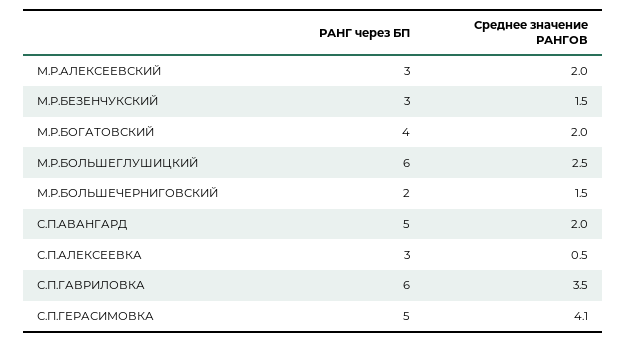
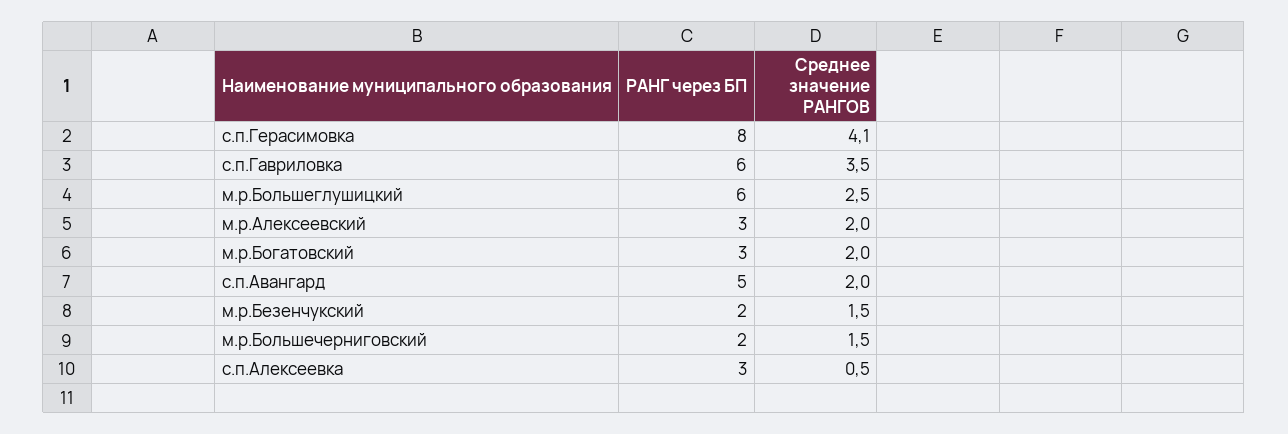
РАНГ через БП, М.Р.БЕЗЕНЧУКСКИЙ: 3 -> 2
РАНГ через БП, М.Р.БОГАТОВСКИЙ: 4 -> 3
РАНГ через БП, С.П.ГЕРАСИМОВКА: 5 -> 8

